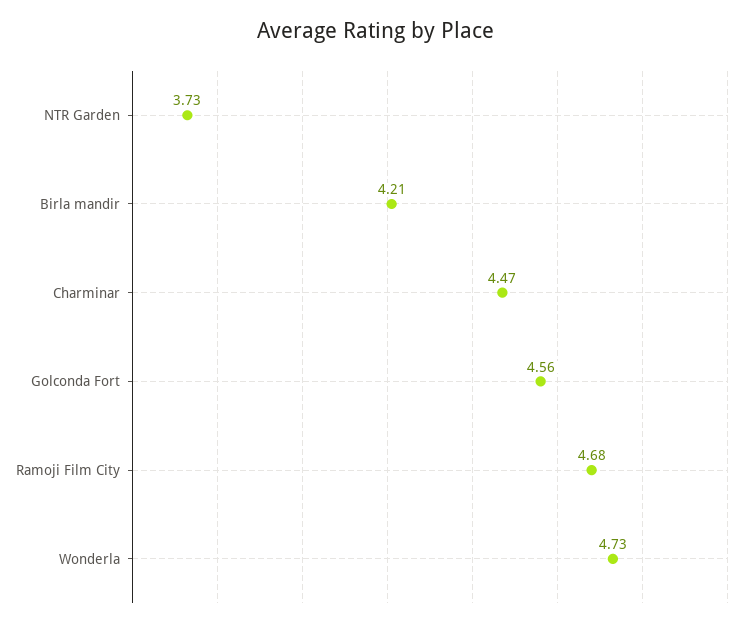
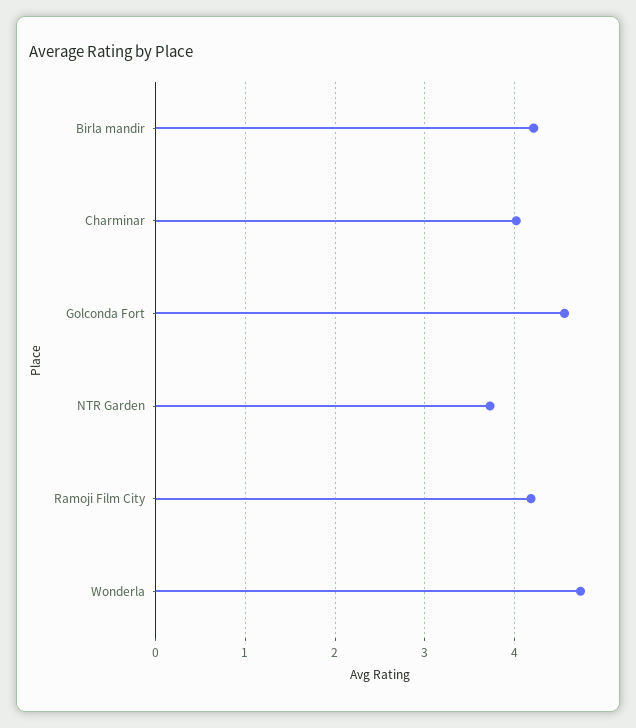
Charminar: 4.47 -> 4
Ramoji Film City: 4.68 -> 4.2

